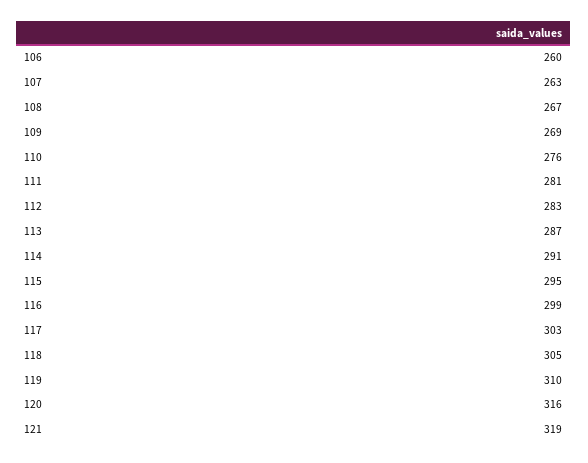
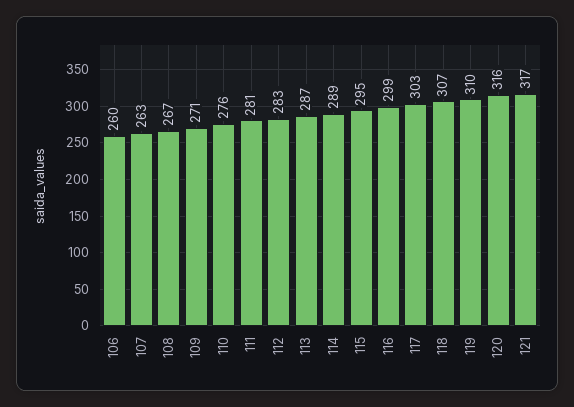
109: 269 -> 271
114: 291 -> 289
118: 305 -> 307
121: 319 -> 317

